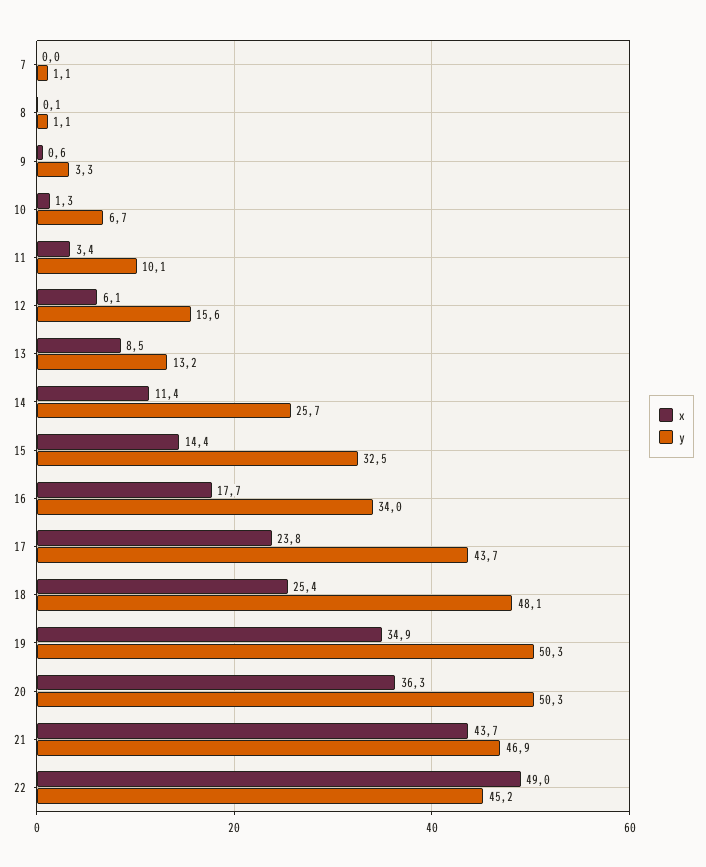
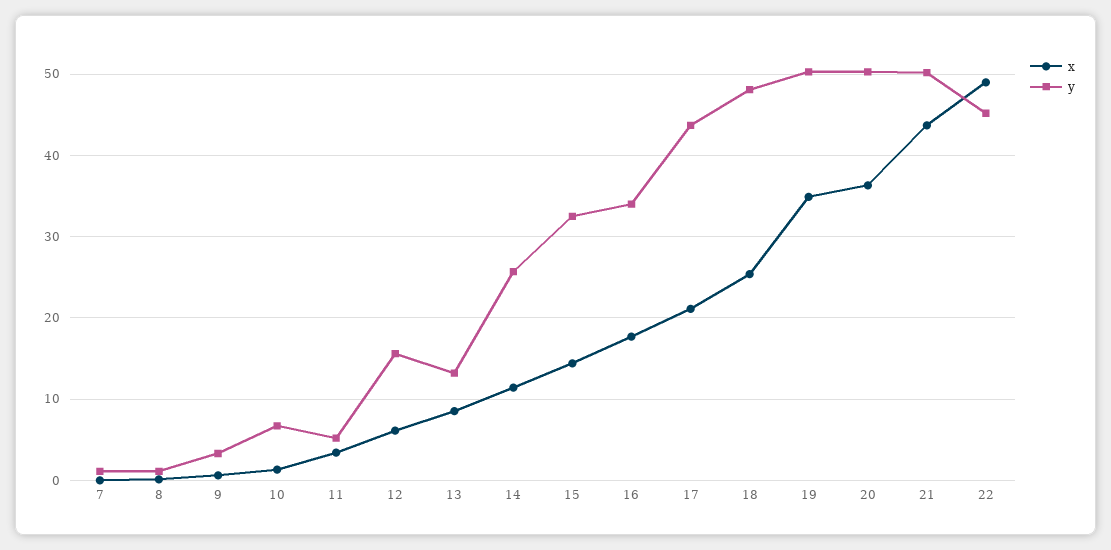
y, 11: 10.1 -> 5
x, 17: 23.8 -> 21
y, 21: 46.9 -> 50

